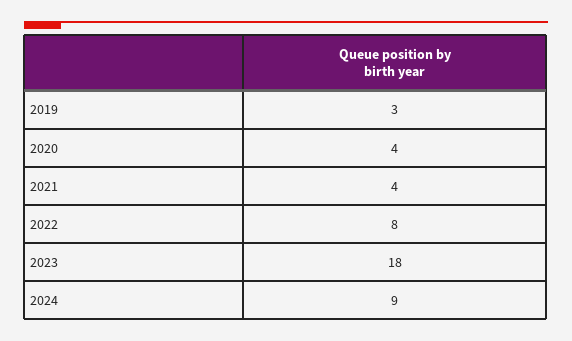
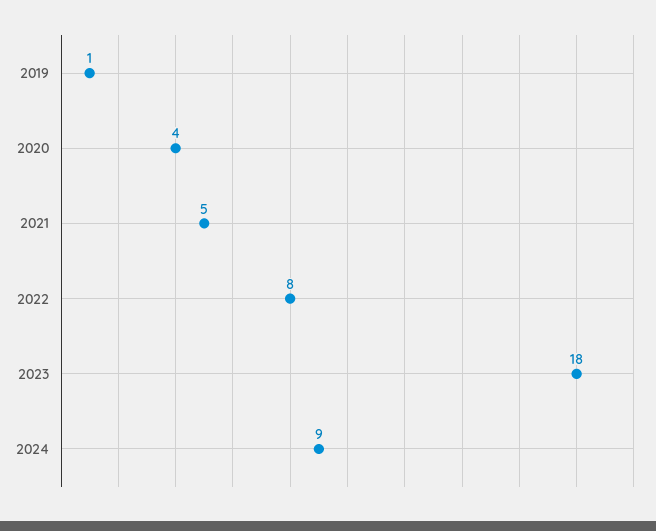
2019: 3 -> 1
2021: 4 -> 5

